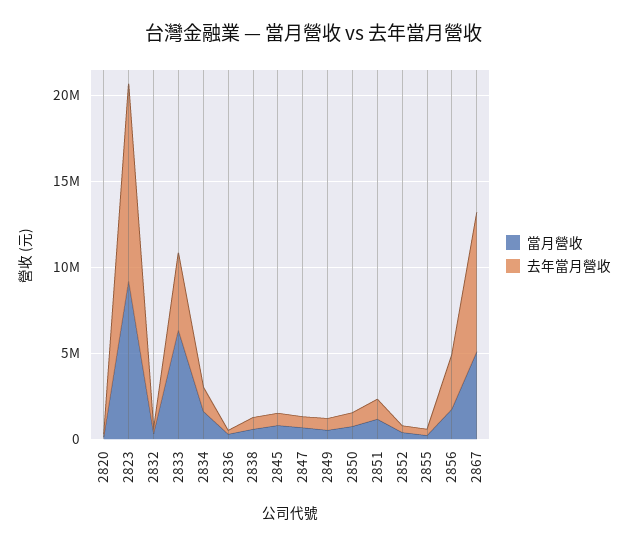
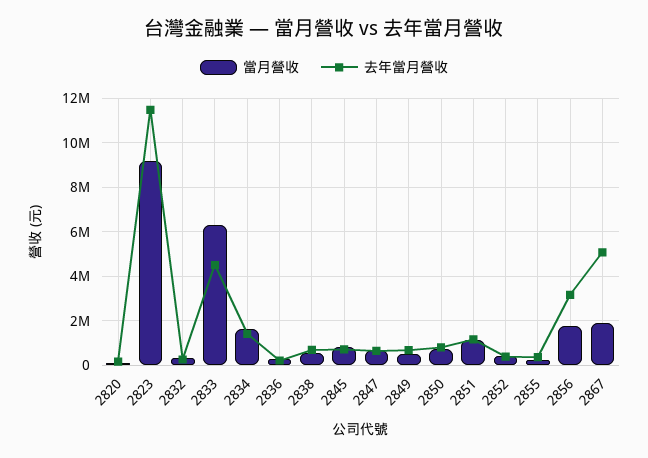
當月營收, 2867: 5000000 -> 2000000
去年當月營收, 2867: 8000000 -> 5000000

